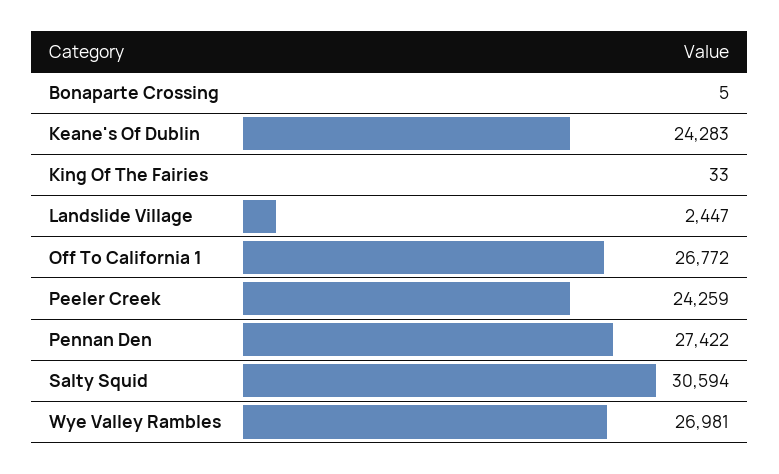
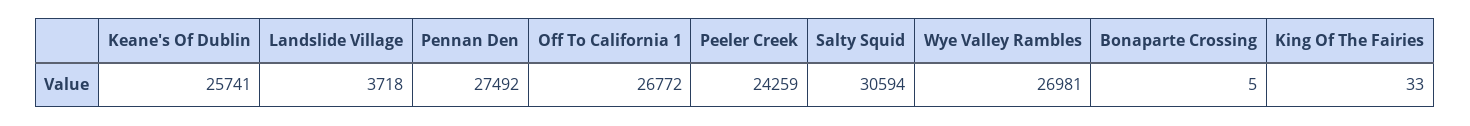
Keane's Of Dublin: 24283 -> 25741
Landslide Village: 2447 -> 3718
Pennan Den: 27422 -> 27492

